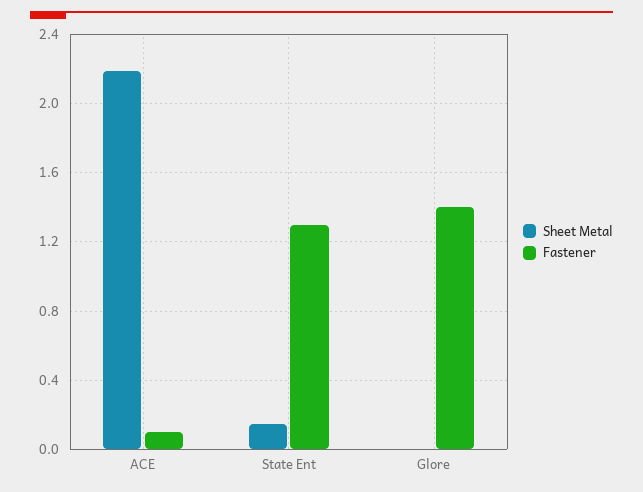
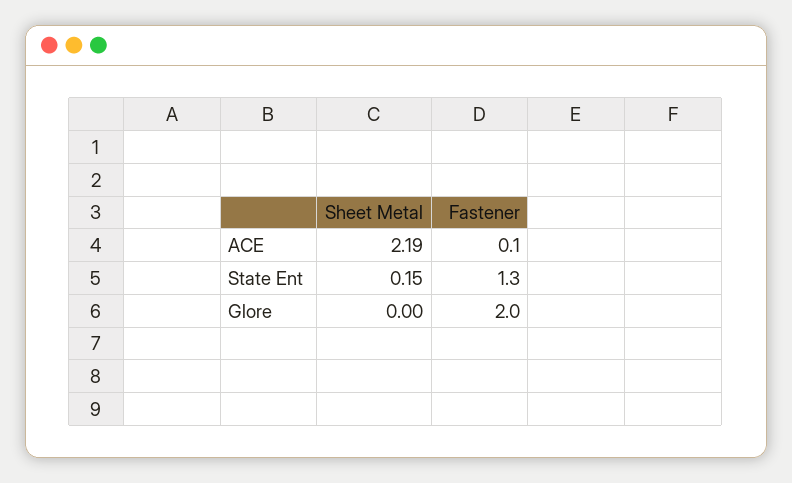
Fastener, Glore: 1.4 -> 2

